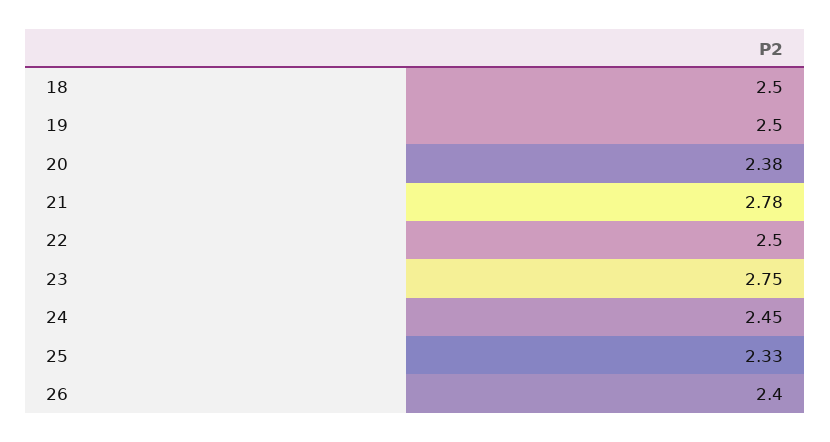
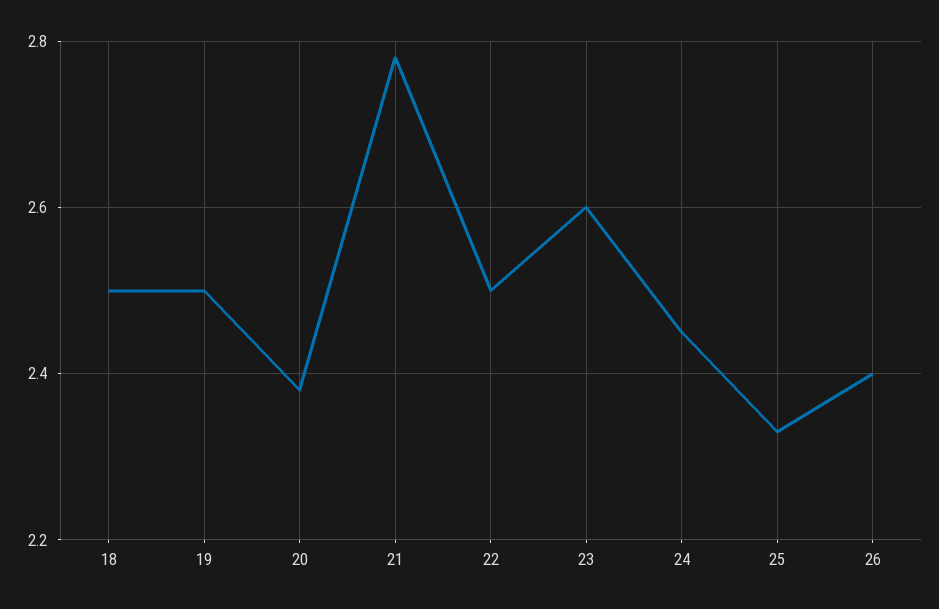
23: 2.75 -> 2.6

